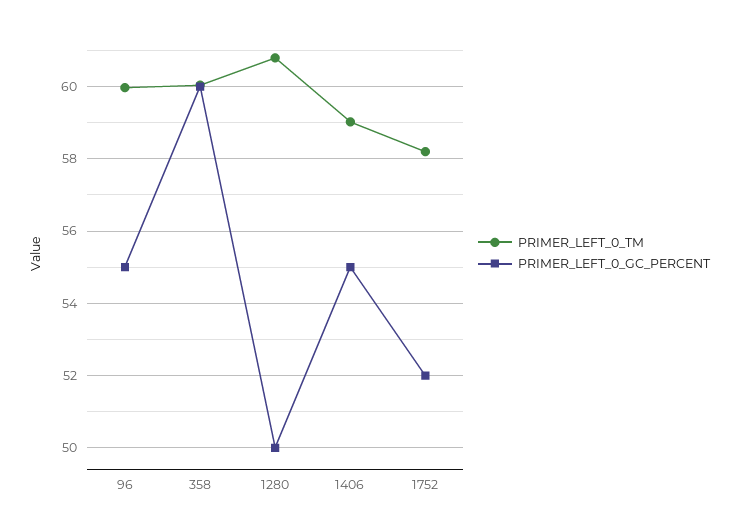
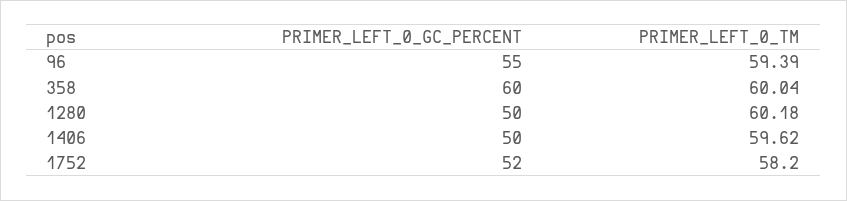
PRIMER_LEFT_0_TM, 96: 60 -> 59.39
PRIMER_LEFT_0_TM, 1280: 60.8 -> 60.18
PRIMER_LEFT_0_TM, 1406: 59 -> 59.62
PRIMER_LEFT_0_GC_PERCENT, 1406: 55 -> 50

